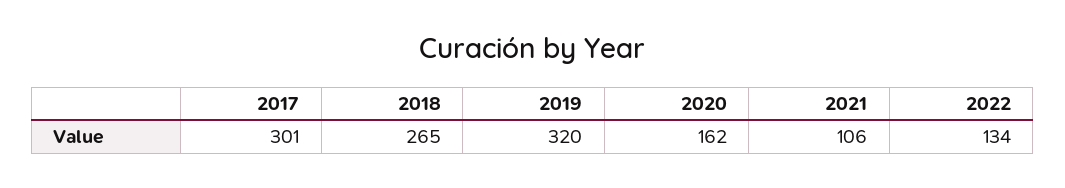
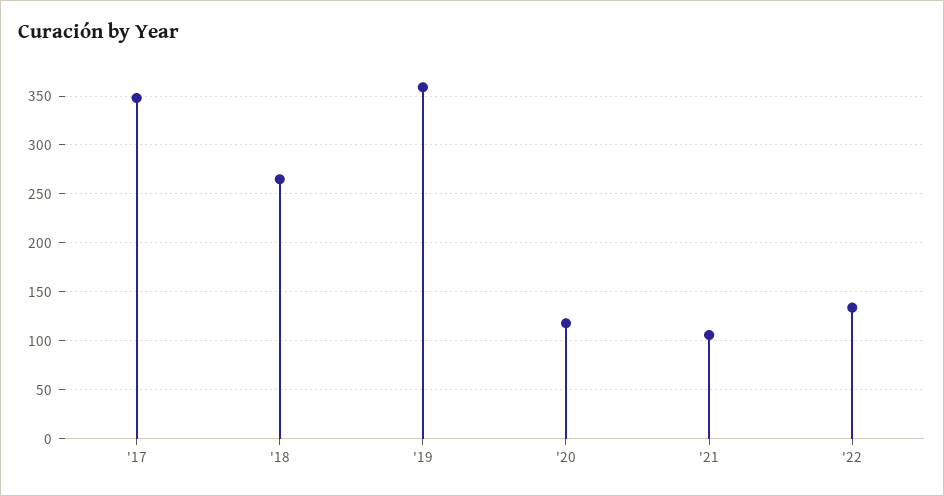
2017: 301 -> 350
2019: 320 -> 360
2020: 162 -> 120

